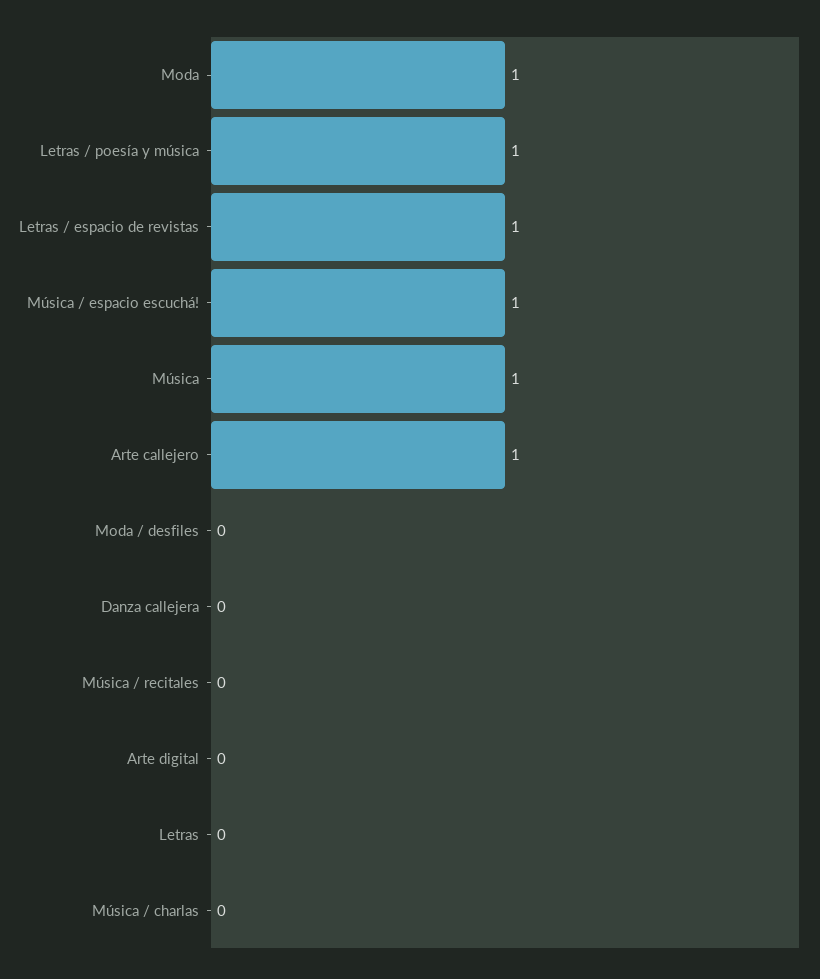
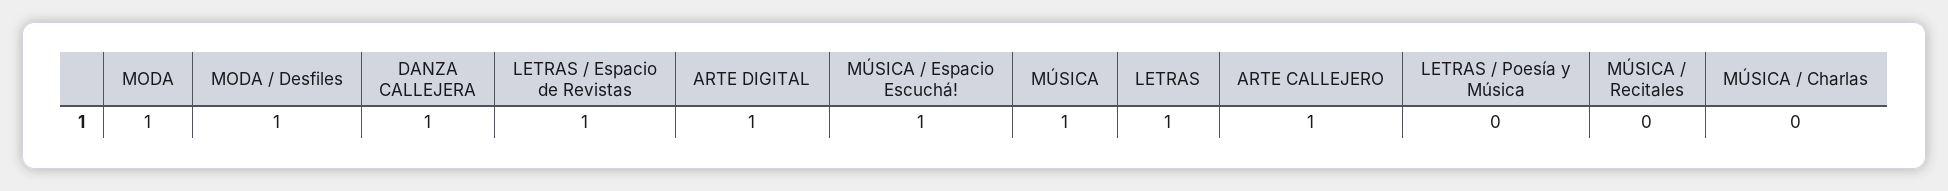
Letras / poesía y música: 1 -> 0
Moda / desfiles: 0 -> 1
Danza callejera: 0 -> 1
Arte digital: 0 -> 1
Letras: 0 -> 1

